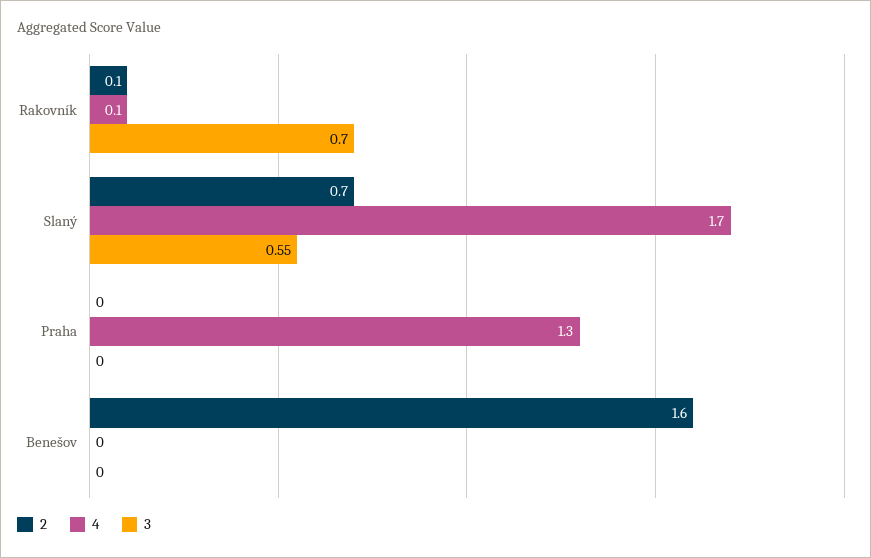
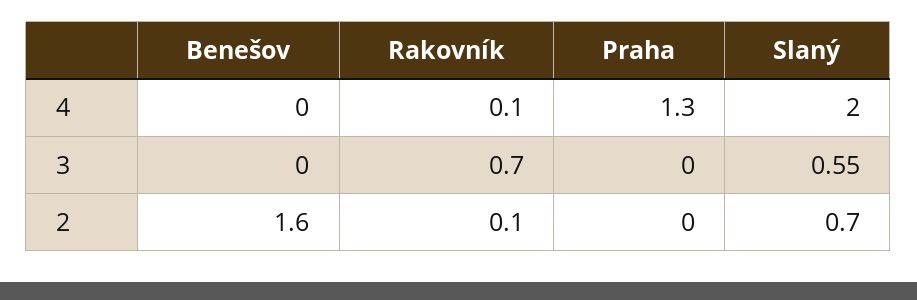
4, Slaný: 1.7 -> 2

